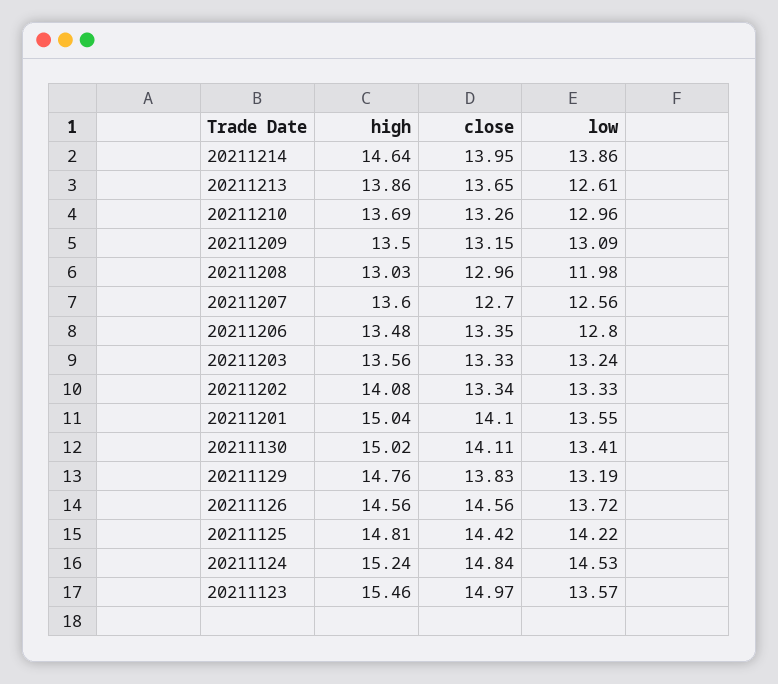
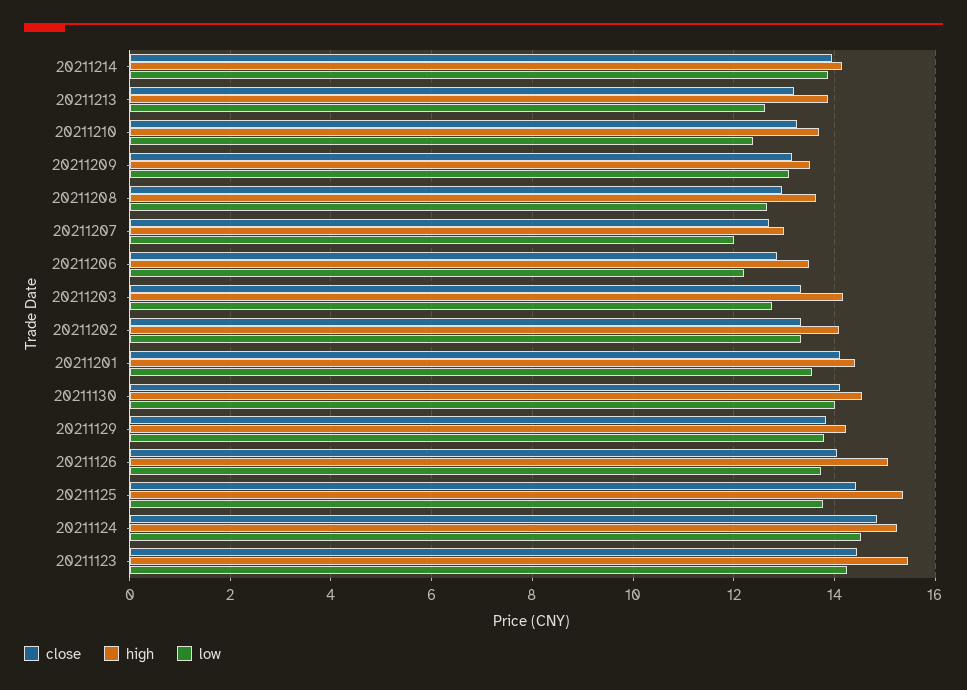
high, 20211214: 14.64 -> 14.2
close, 20211213: 13.65 -> 13.2
low, 20211210: 12.96 -> 12.4
high, 20211208: 13.03 -> 13.6
low, 20211208: 11.98 -> 12.6
high, 20211207: 13.6 -> 13
low, 20211207: 12.56 -> 12
close, 20211206: 13.35 -> 12.8
low, 20211206: 12.8 -> 12.2
high, 20211203: 13.56 -> 14.2
low, 20211203: 13.24 -> 12.8
high, 20211201: 15.04 -> 14.4
high, 20211130: 15.02 -> 14.6
low, 20211130: 13.41 -> 14
high, 20211129: 14.76 -> 14.2
low, 20211129: 13.19 -> 13.8
high, 20211126: 14.56 -> 15
close, 20211126: 14.56 -> 14
high, 20211125: 14.81 -> 15.4
low, 20211125: 14.22 -> 13.8
close, 20211123: 14.97 -> 14.4
low, 20211123: 13.57 -> 14.2

